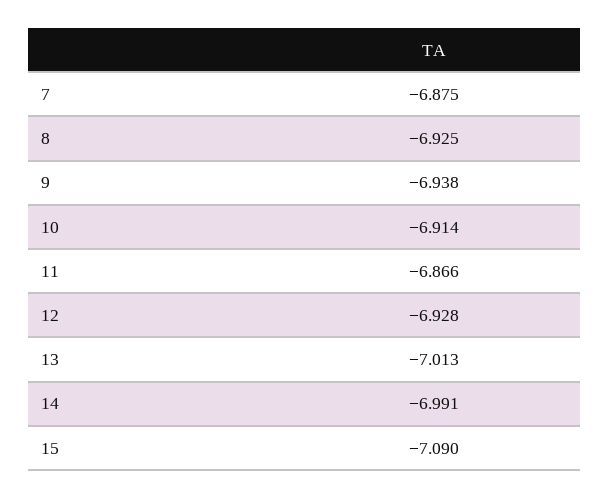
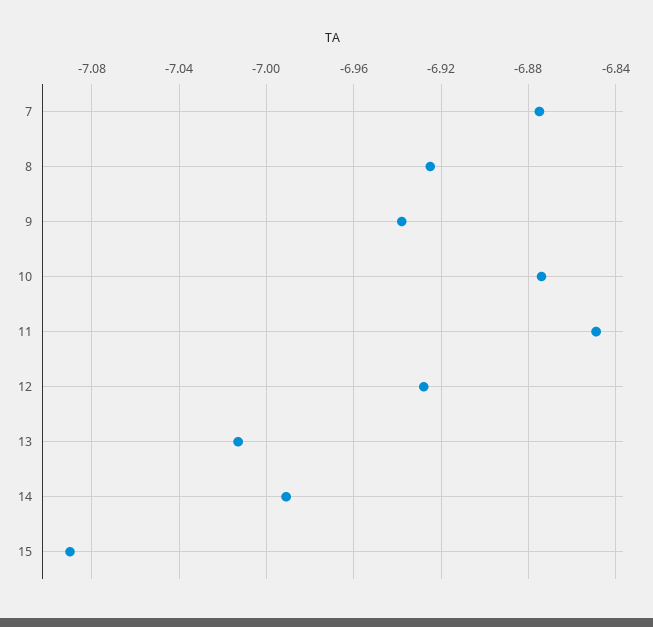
10: -6.914 -> -6.875
11: -6.866 -> -6.85

